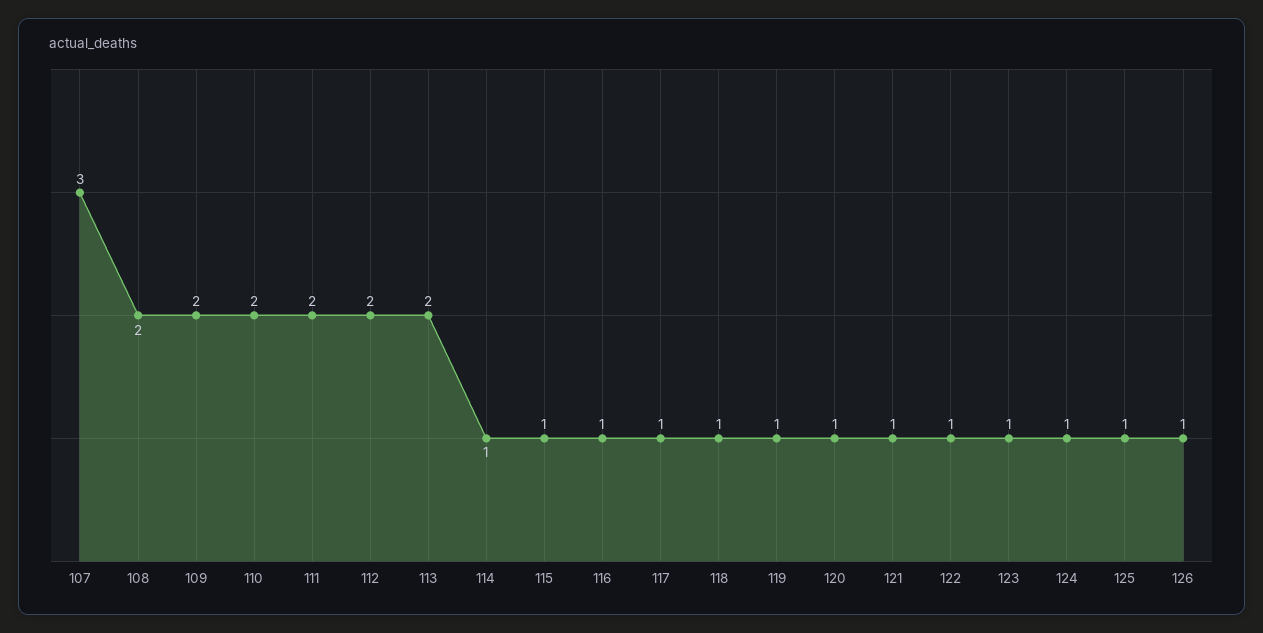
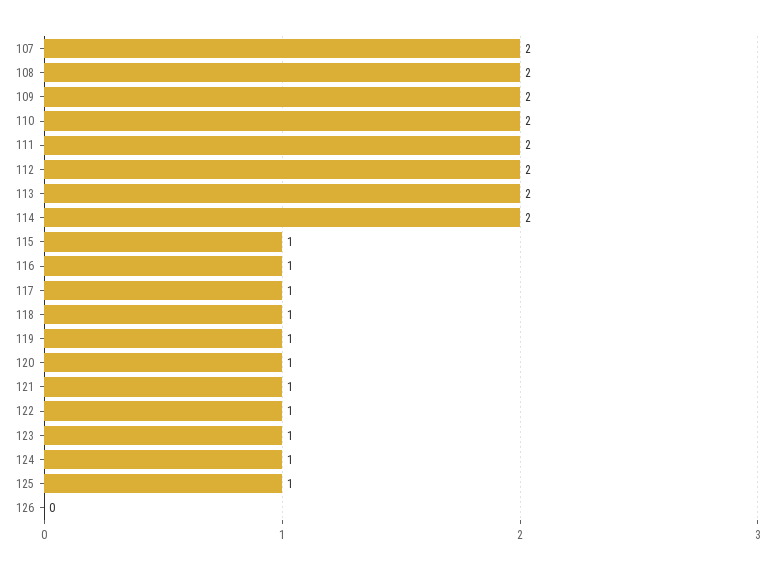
107: 3 -> 2
114: 1 -> 2
126: 1 -> 0

